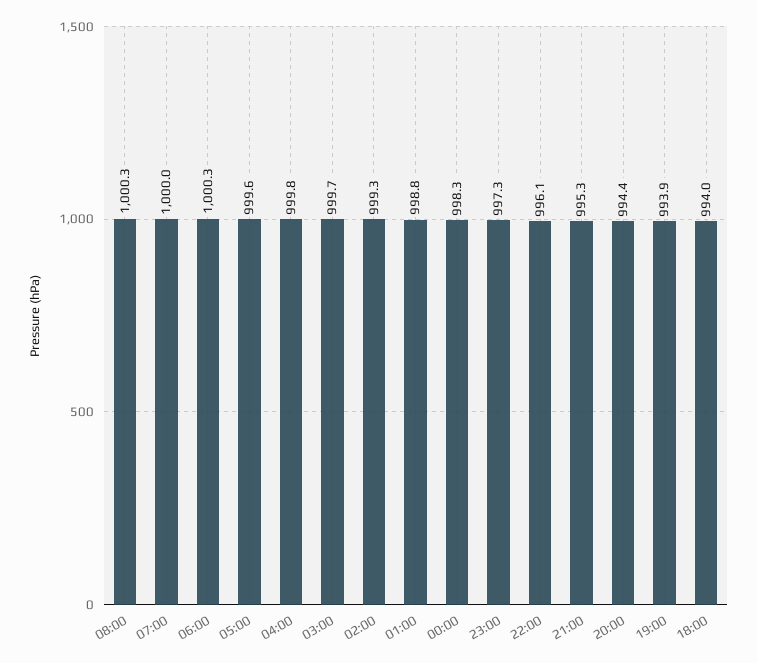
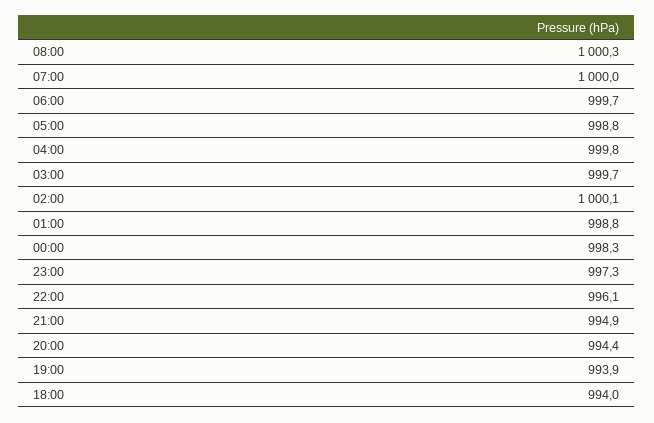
06:00: 1000.3 -> 999.7
05:00: 999.6 -> 998.8
02:00: 999.3 -> 1000.1
21:00: 995.3 -> 994.9

